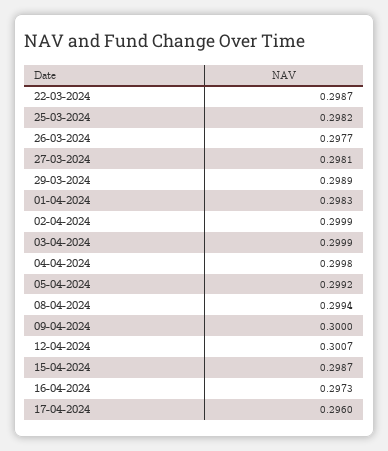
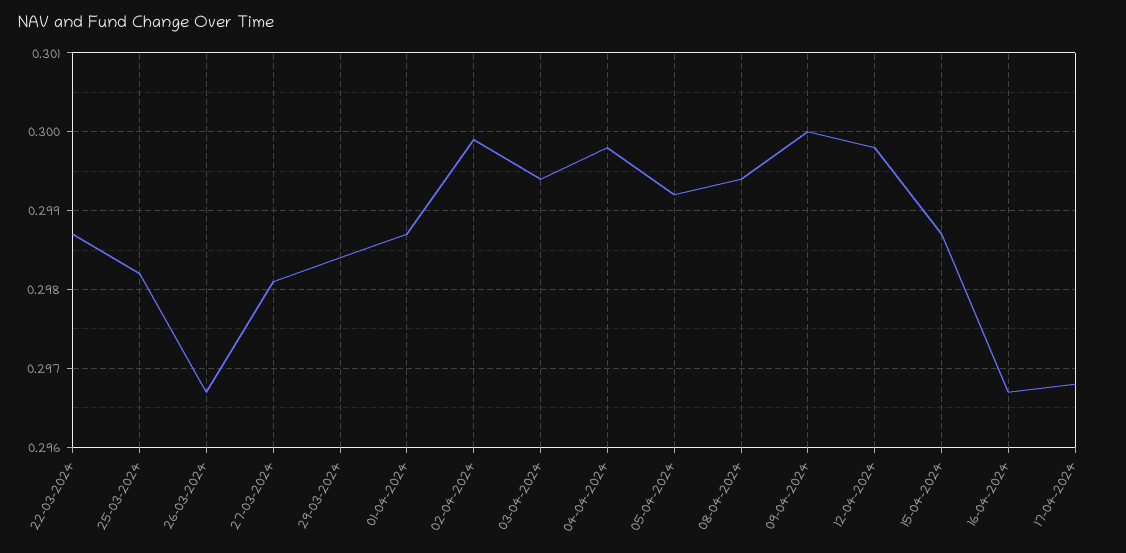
26-03-2024: 0.2977 -> 0.2967
29-03-2024: 0.2989 -> 0.2984
01-04-2024: 0.2983 -> 0.2987
03-04-2024: 0.2999 -> 0.2994
12-04-2024: 0.3007 -> 0.2998
16-04-2024: 0.2973 -> 0.2967
17-04-2024: 0.296 -> 0.2968

